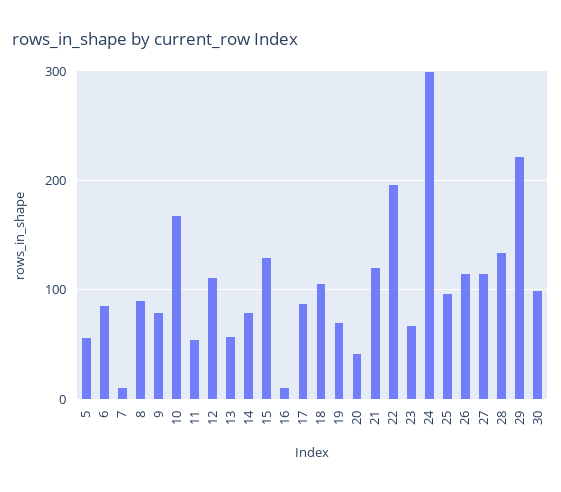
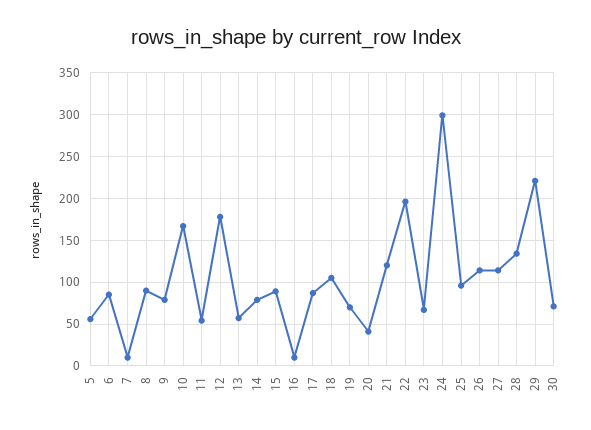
12: 110 -> 180
15: 130 -> 90
30: 100 -> 70

